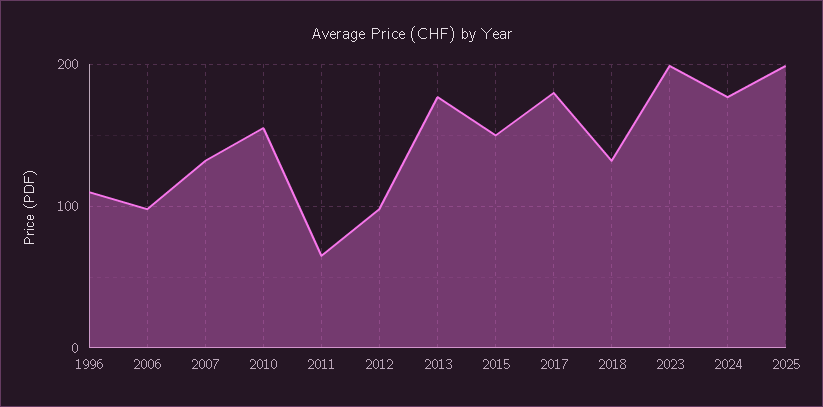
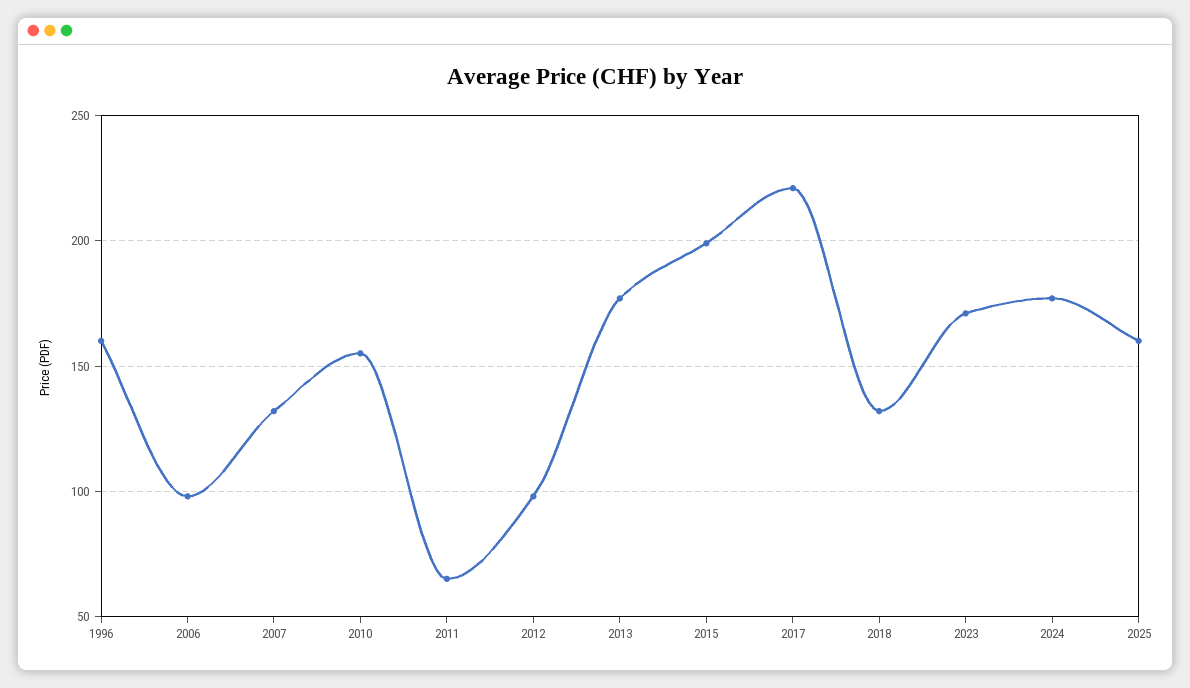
1996: 110 -> 160
2015: 150 -> 200
2017: 180 -> 220
2023: 200 -> 170
2025: 200 -> 160

